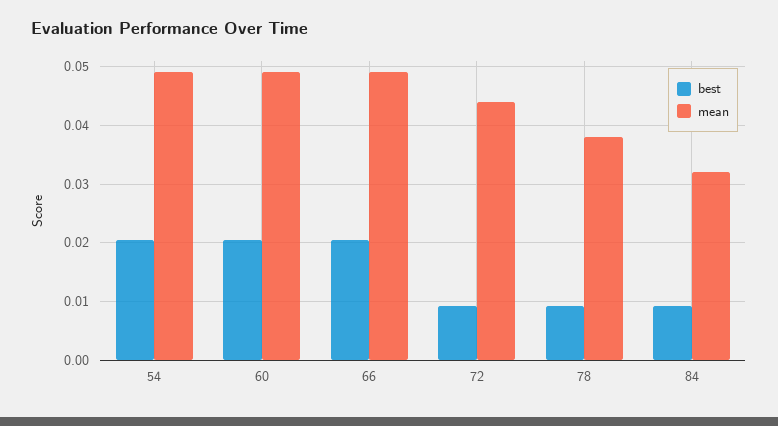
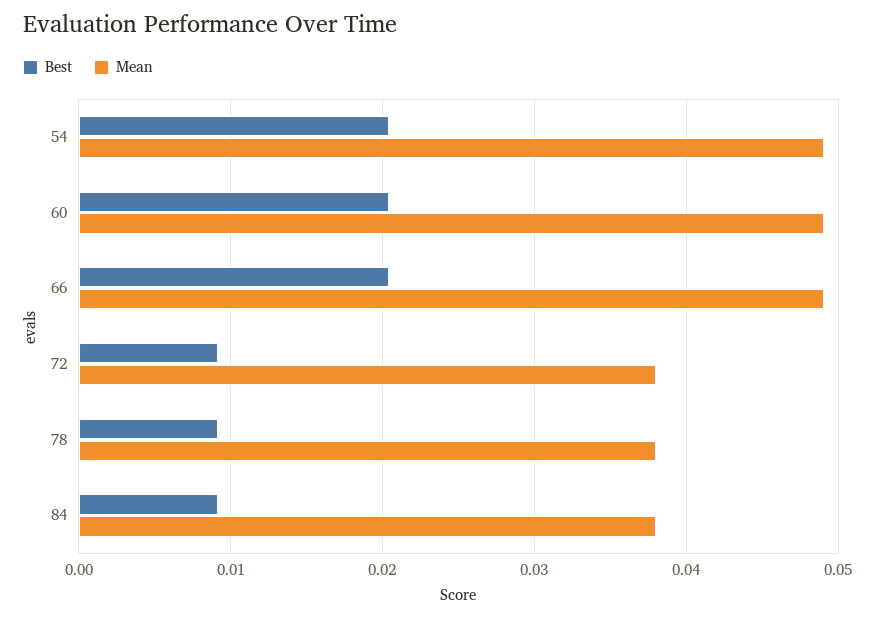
mean, 72: 0.044 -> 0.038
mean, 84: 0.032 -> 0.038

